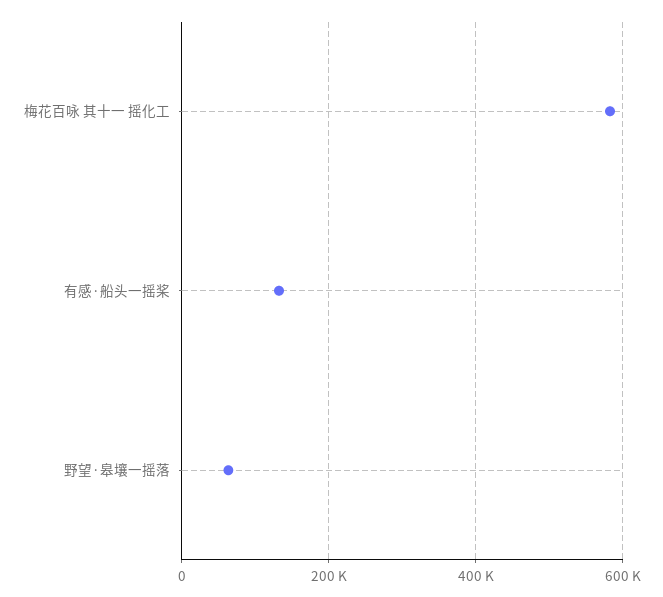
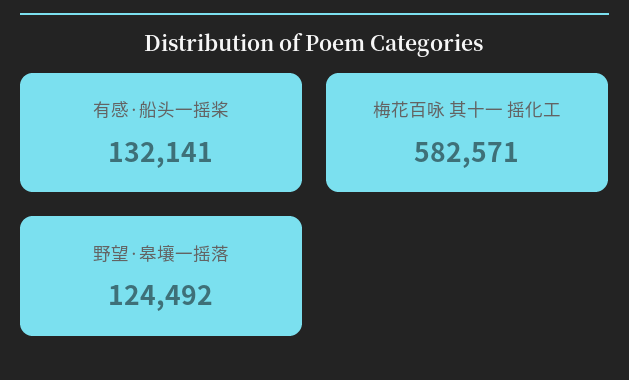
野望·皋壤一摇落: 60000 -> 124492

